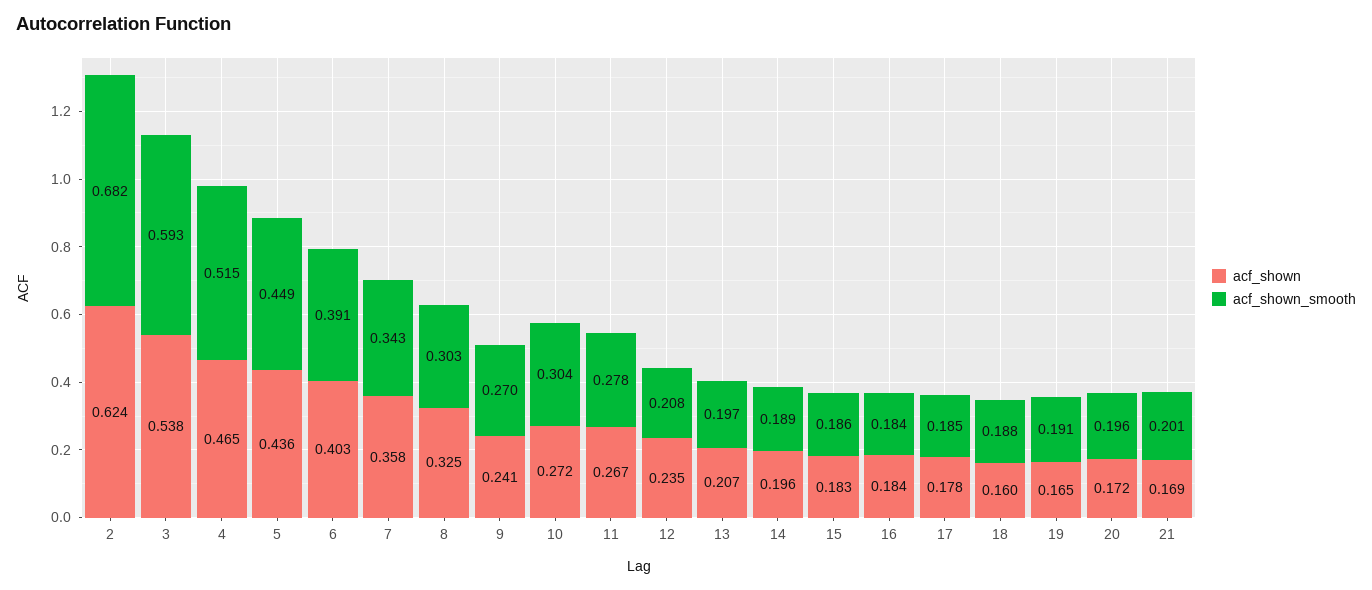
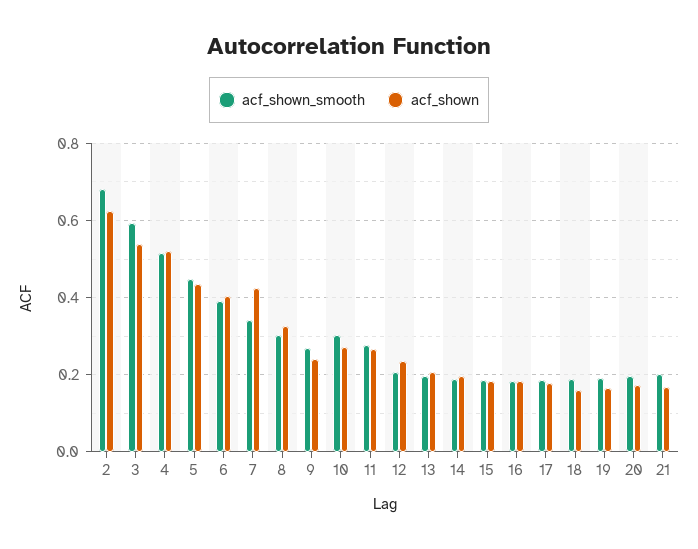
acf_shown, 4: 0.465 -> 0.52
acf_shown, 7: 0.358 -> 0.42

